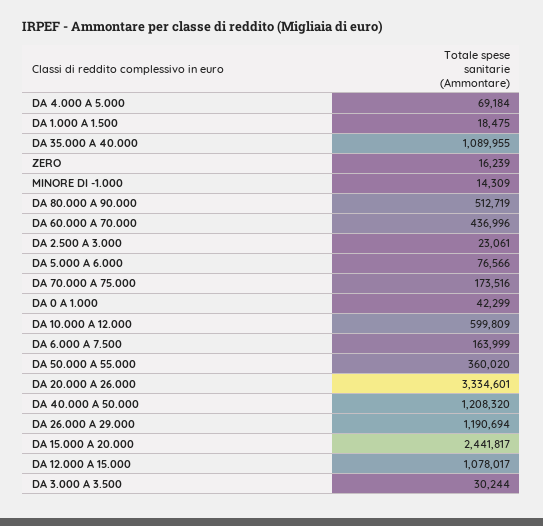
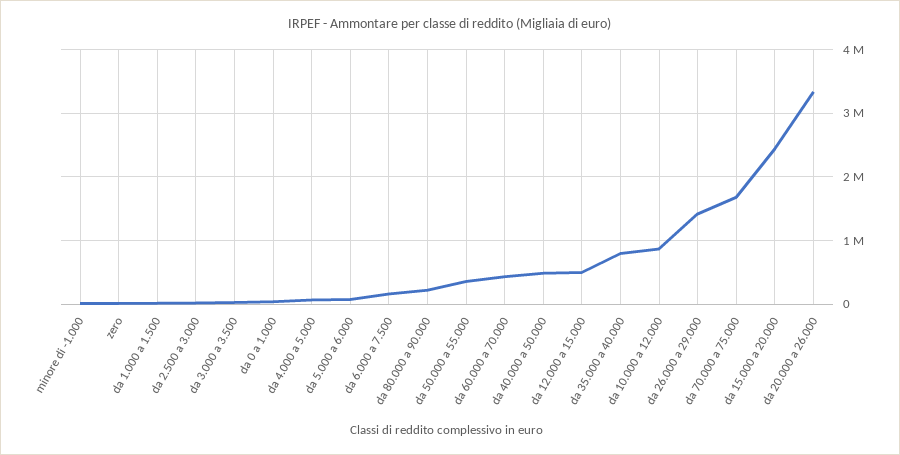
DA 35.000 A 40.000: 1089955 -> 800000
DA 80.000 A 90.000: 512719 -> 200000
DA 70.000 A 75.000: 173516 -> 1700000
DA 10.000 A 12.000: 599809 -> 900000
DA 40.000 A 50.000: 1208320 -> 500000
DA 26.000 A 29.000: 1190694 -> 1400000
DA 12.000 A 15.000: 1078017 -> 500000

